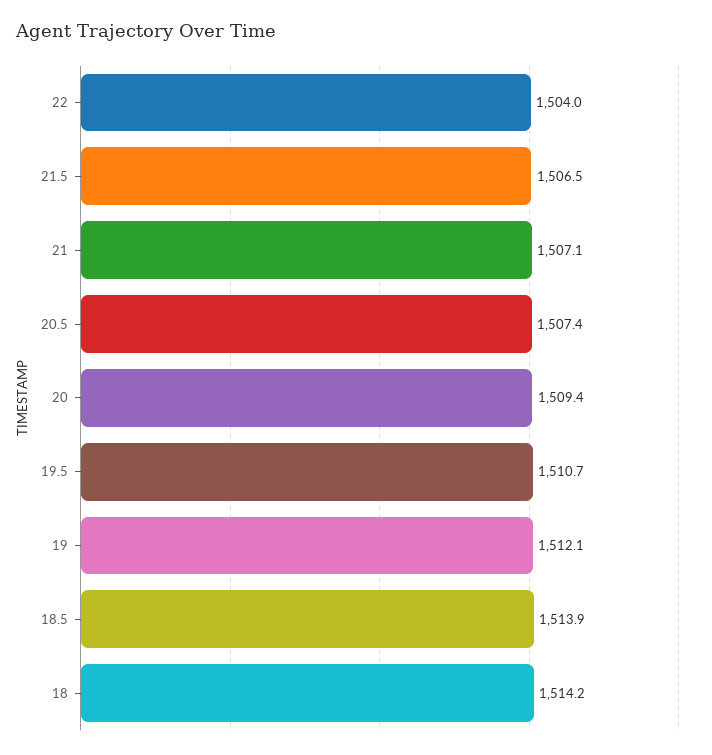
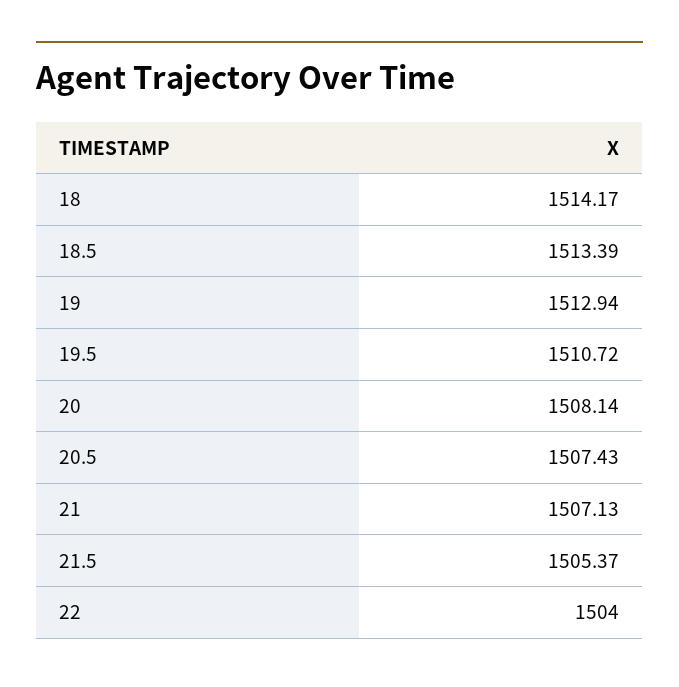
21.5: 1506.5 -> 1505.37
20: 1509.4 -> 1508.14
19: 1512.1 -> 1512.94
18.5: 1513.9 -> 1513.39

